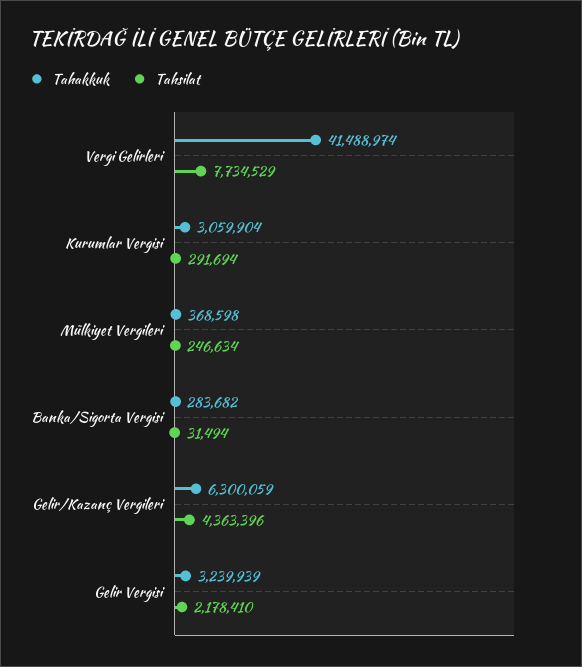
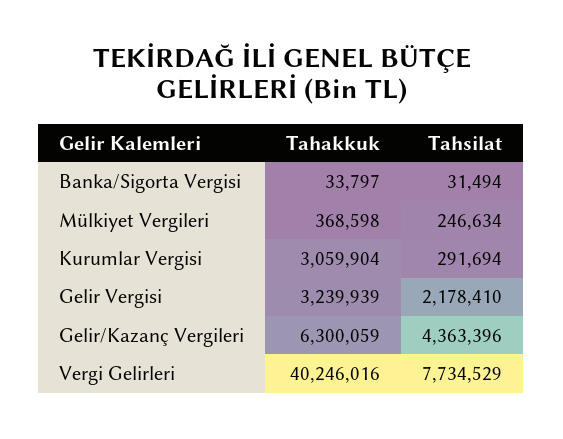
Tahakkuk, Vergi Gelirleri: 41488974 -> 40246016
Tahakkuk, Banka/Sigorta Vergisi: 283682 -> 33797

